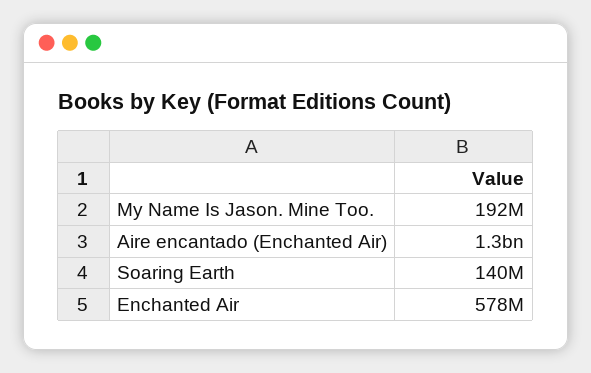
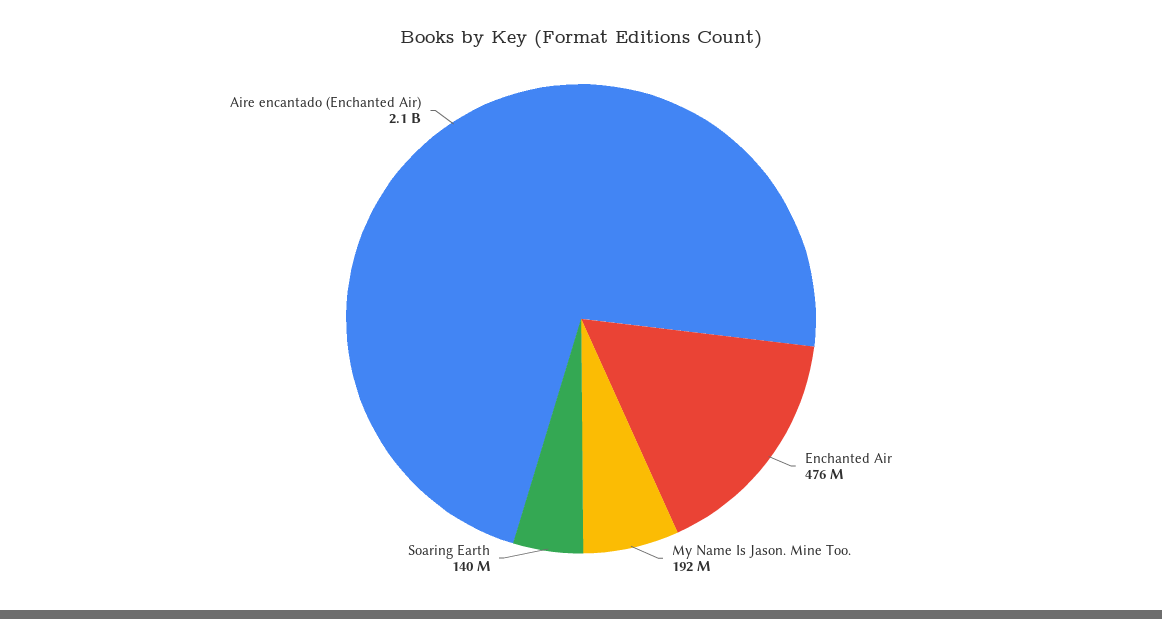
Aire encantado (Enchanted Air): 1300000000 -> 2100000000
Enchanted Air: 578000000 -> 476000000

